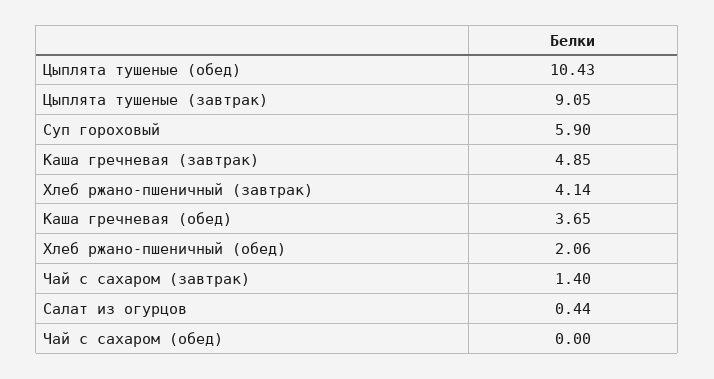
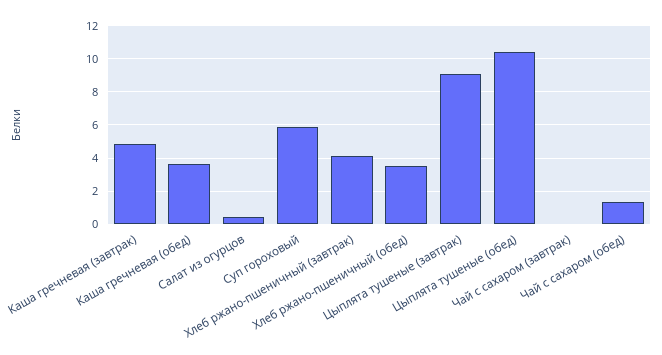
Хлеб ржано-пшеничный (обед): 2.06 -> 3.5
Чай с сахаром (завтрак): 1.4 -> 0
Чай с сахаром (обед): 0 -> 1.5

